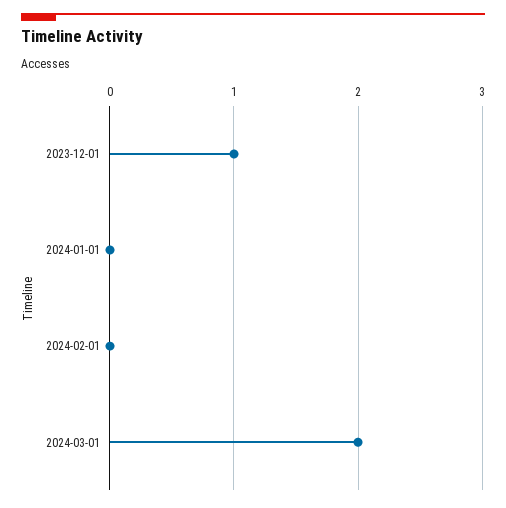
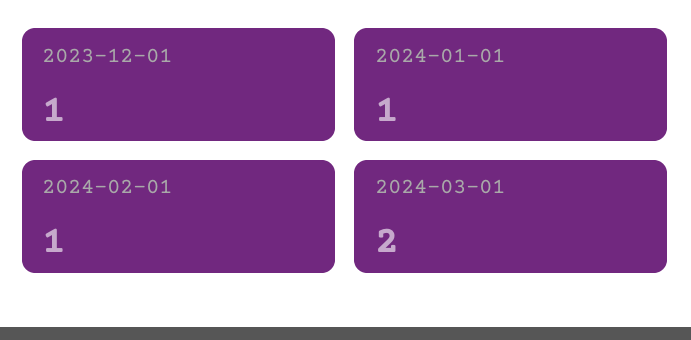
2024-01-01: 0 -> 1
2024-02-01: 0 -> 1

